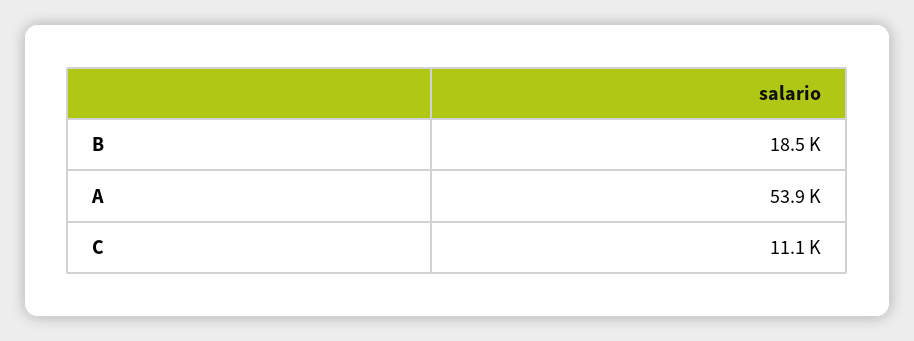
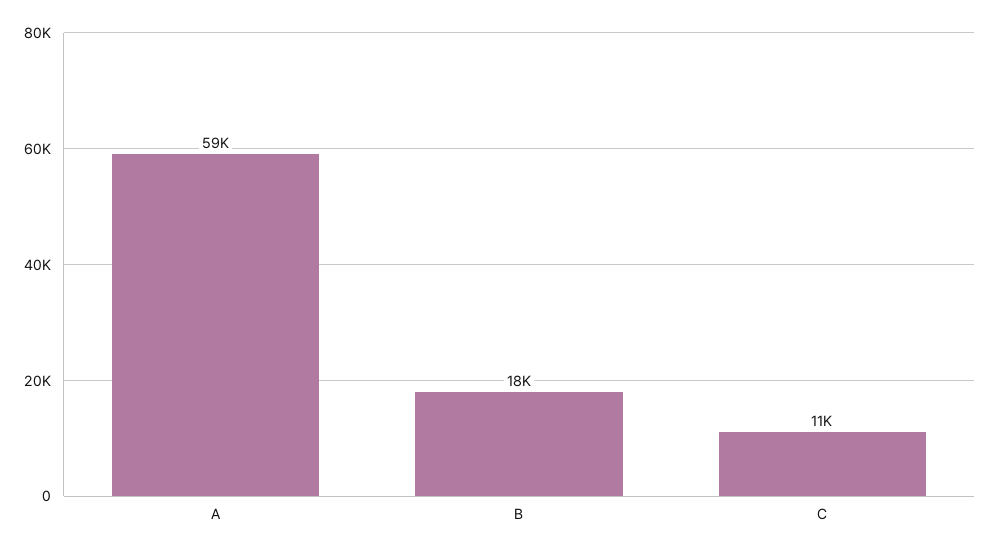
A: 53900 -> 59000

